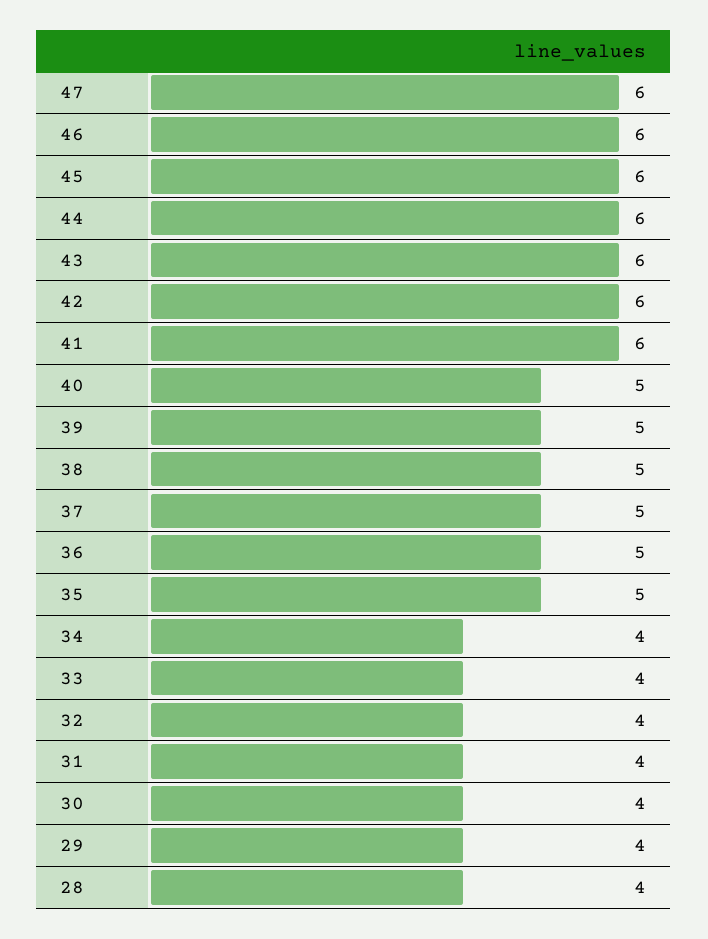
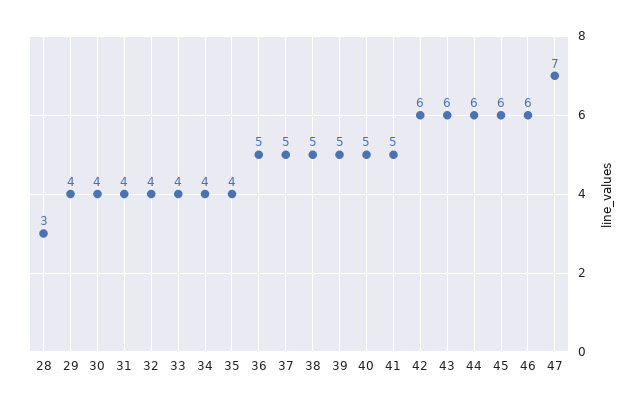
47: 6 -> 7
41: 6 -> 5
35: 5 -> 4
28: 4 -> 3

